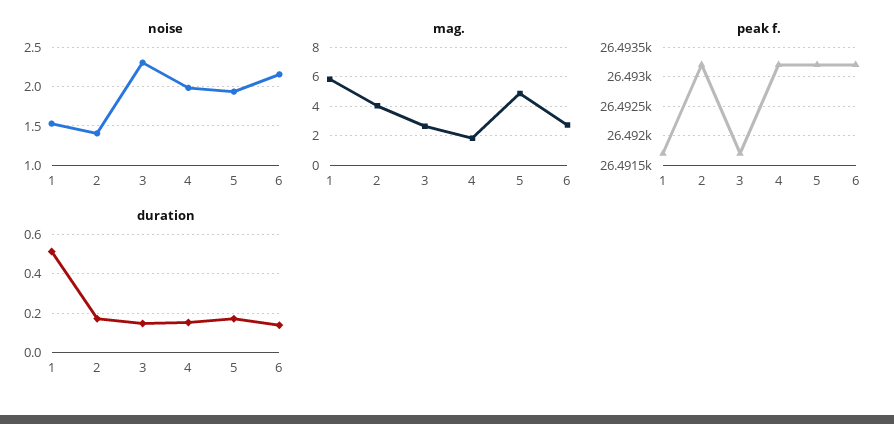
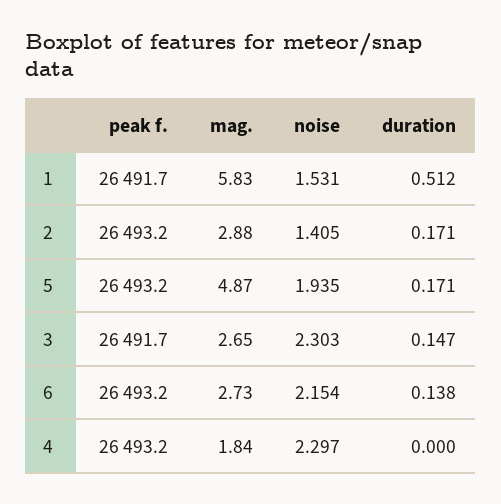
noise, 4: 2 -> 2.297
mag., 2: 4 -> 2.88
duration, 4: 0.15 -> 0

